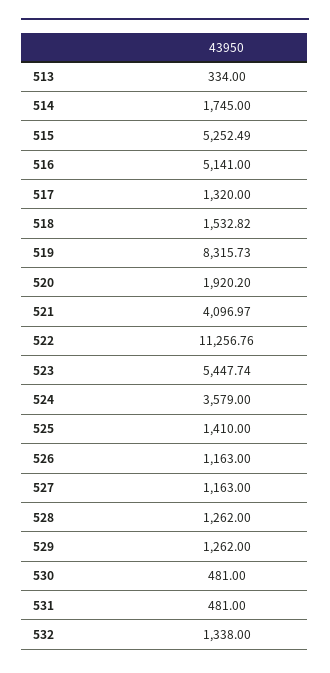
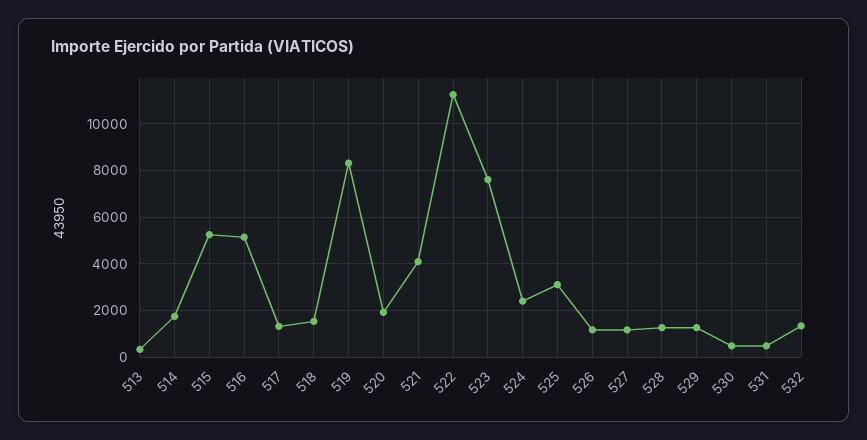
523: 5447.74 -> 7500
524: 3579 -> 2500
525: 1410 -> 3000

